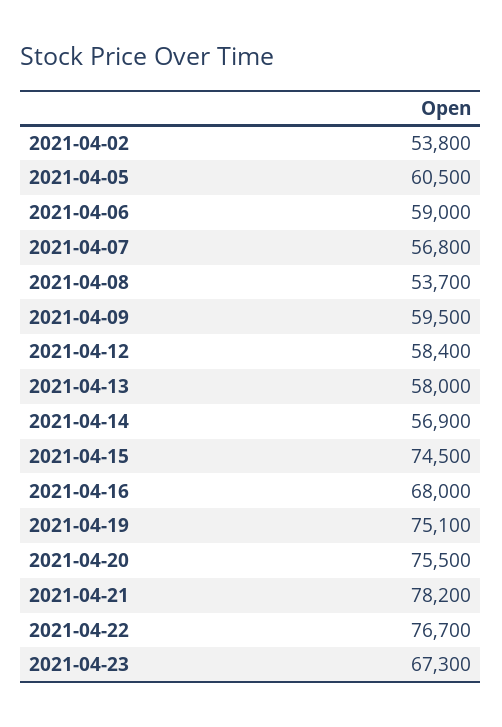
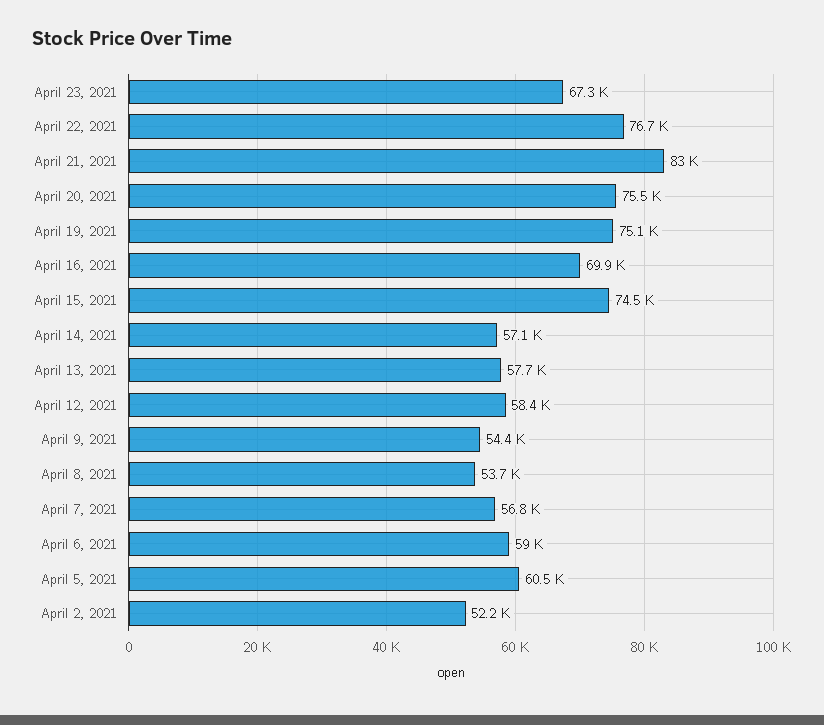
2021-04-02: 53800 -> 52200
2021-04-09: 59500 -> 54400
2021-04-13: 58000 -> 57700
2021-04-14: 56900 -> 57100
2021-04-16: 68000 -> 69900
2021-04-21: 78200 -> 83000

